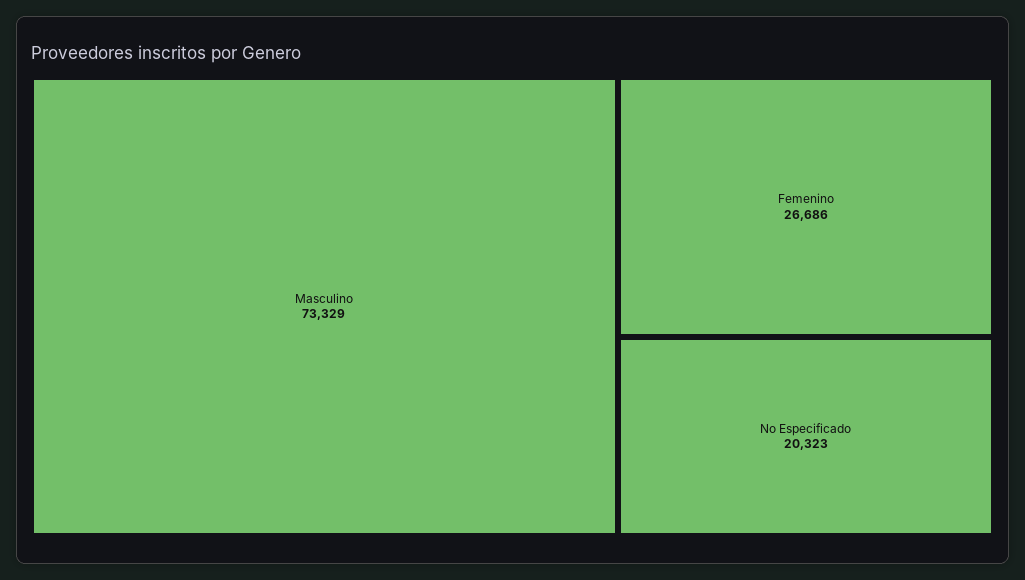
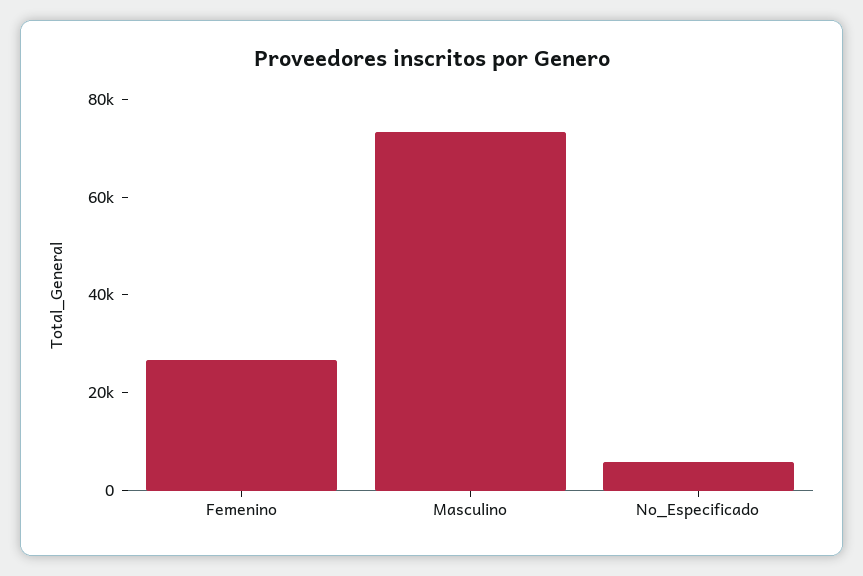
No Especificado: 20323 -> 5000

